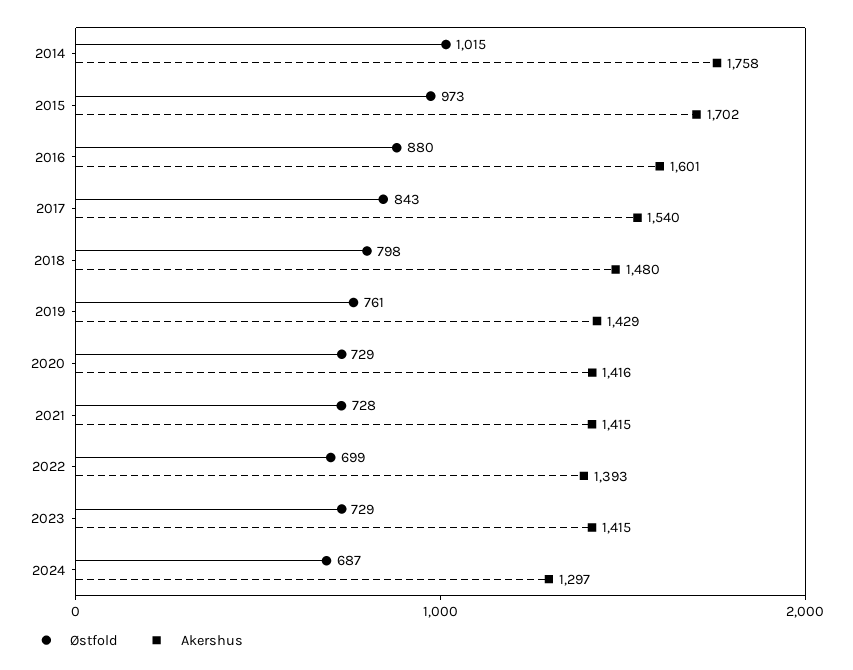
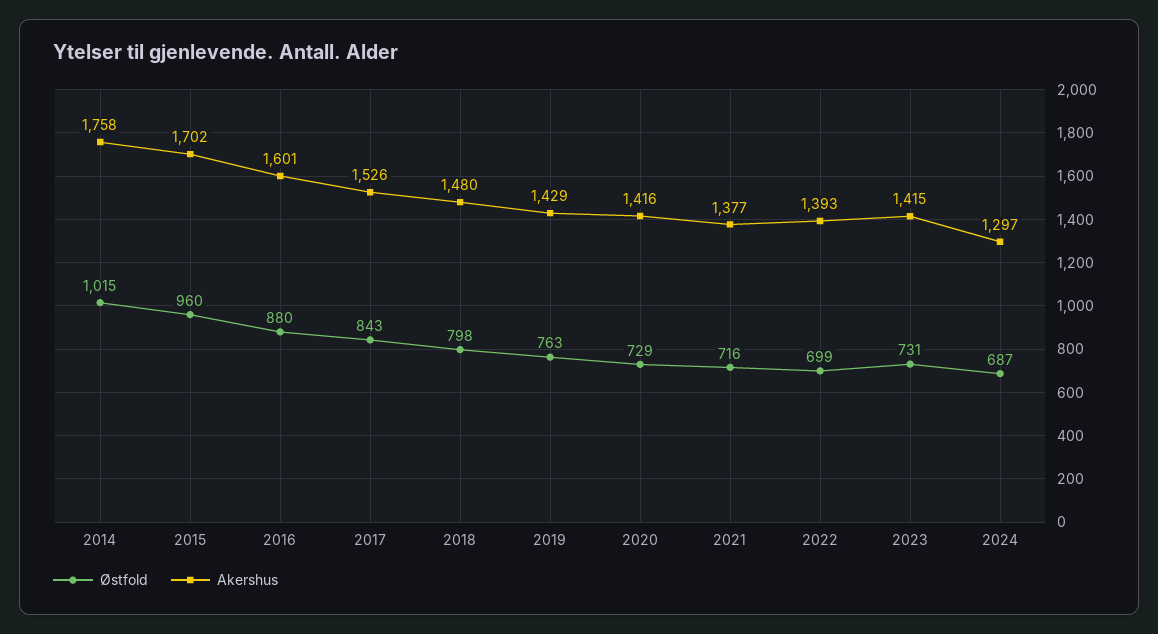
Østfold, 2015: 973 -> 960
Akershus, 2017: 1540 -> 1526
Østfold, 2019: 761 -> 763
Østfold, 2021: 728 -> 716
Akershus, 2021: 1415 -> 1377
Østfold, 2023: 729 -> 731

